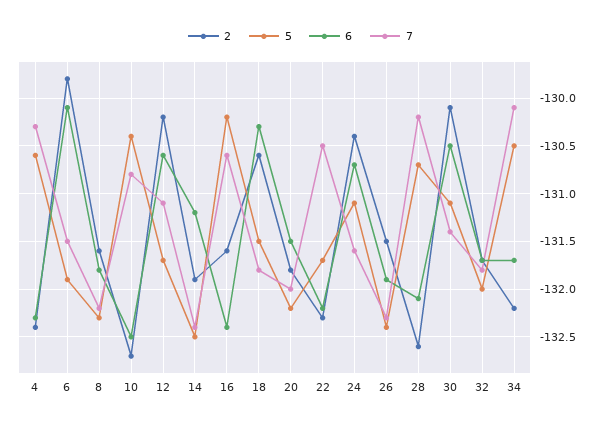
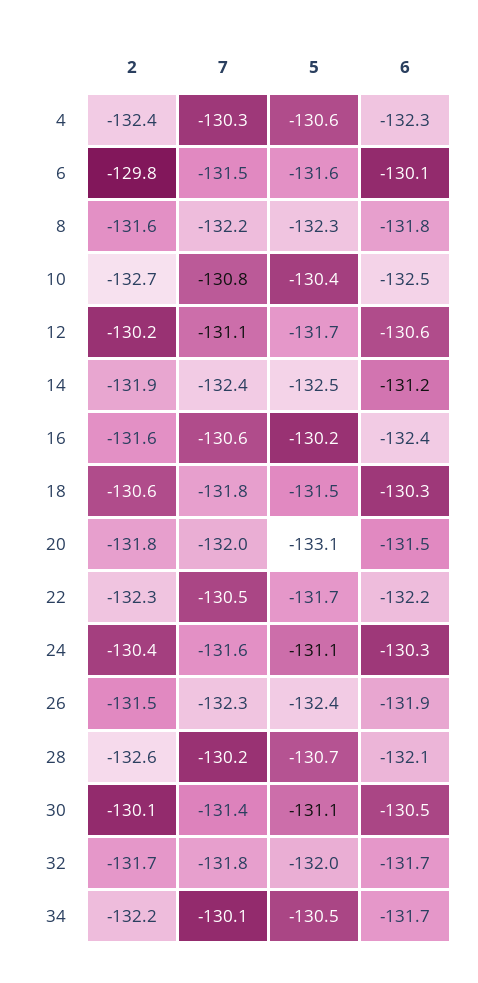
5, 6: -131.9 -> -131.6
5, 20: -132.2 -> -133.1
6, 24: -130.7 -> -130.3

